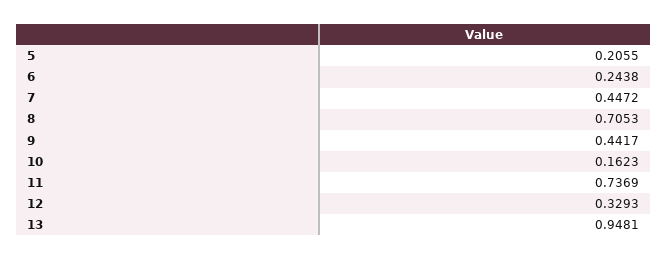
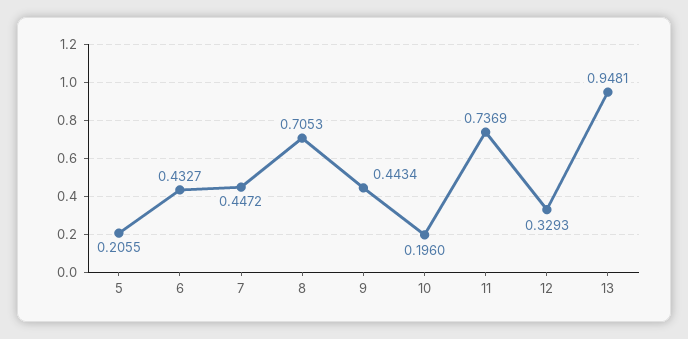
6: 0.2438 -> 0.4327
9: 0.4417 -> 0.4434
10: 0.1623 -> 0.196

